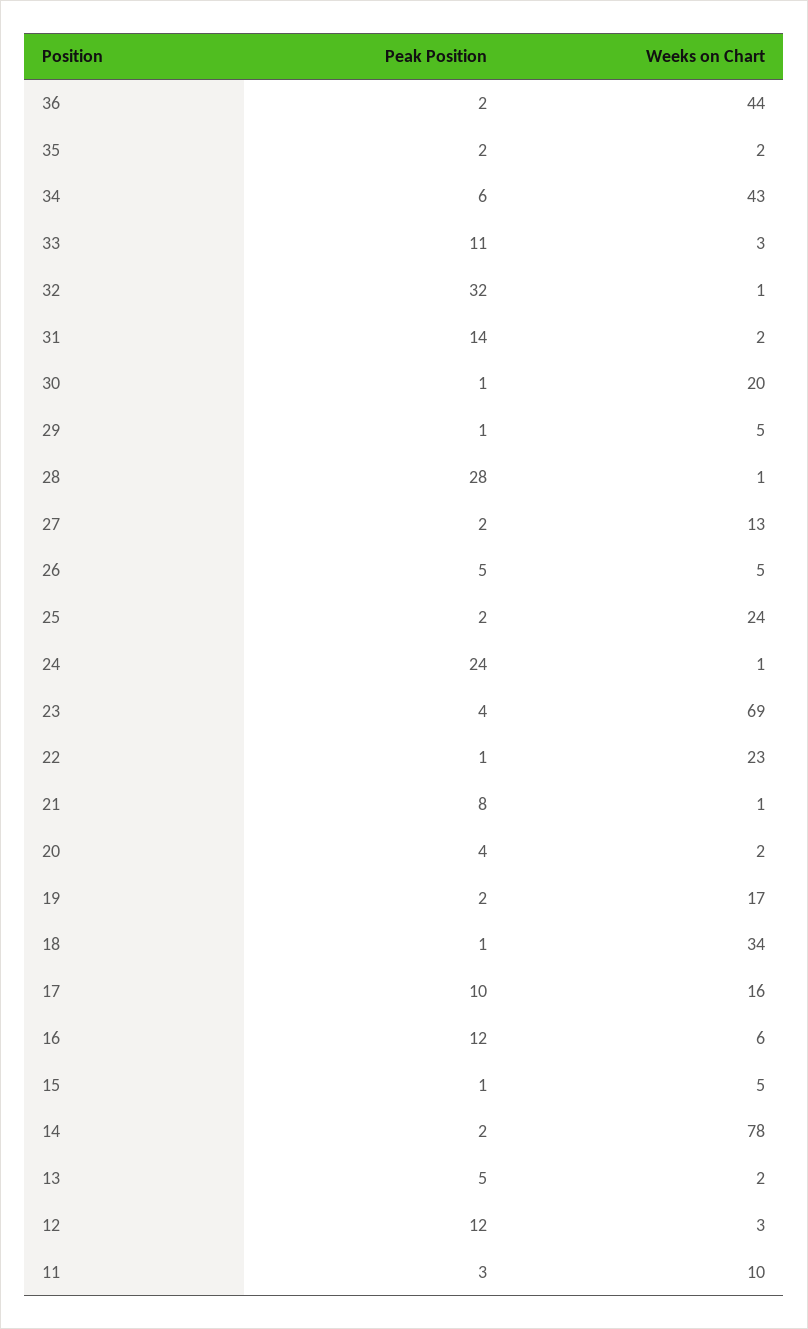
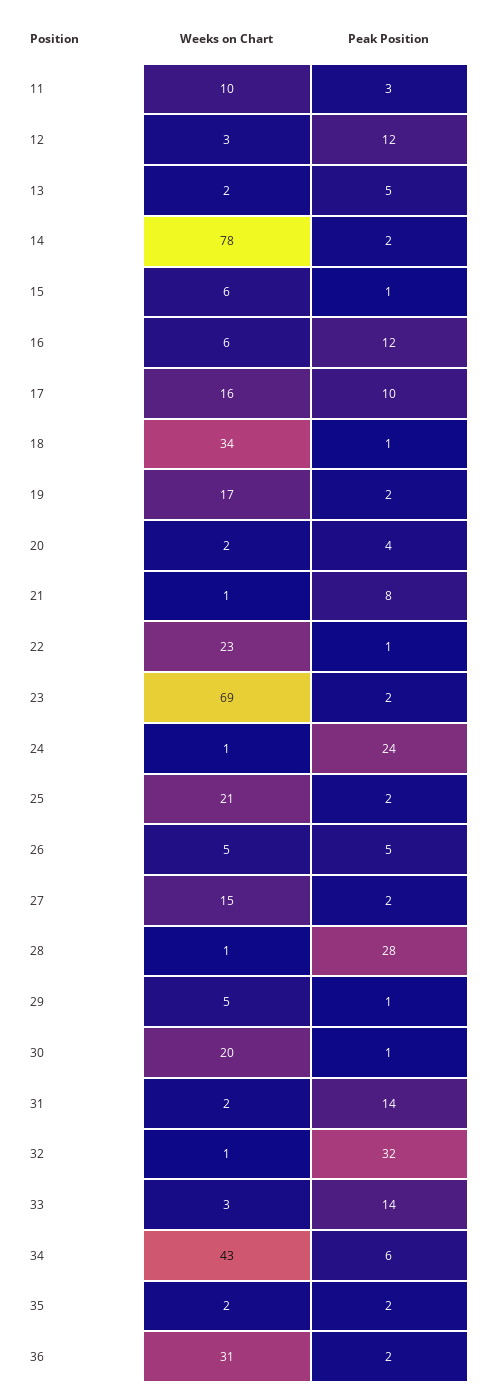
Weeks on Chart, 36: 44 -> 31
Peak Position, 33: 11 -> 14
Weeks on Chart, 27: 13 -> 15
Weeks on Chart, 25: 24 -> 21
Peak Position, 23: 4 -> 2
Weeks on Chart, 15: 5 -> 6

